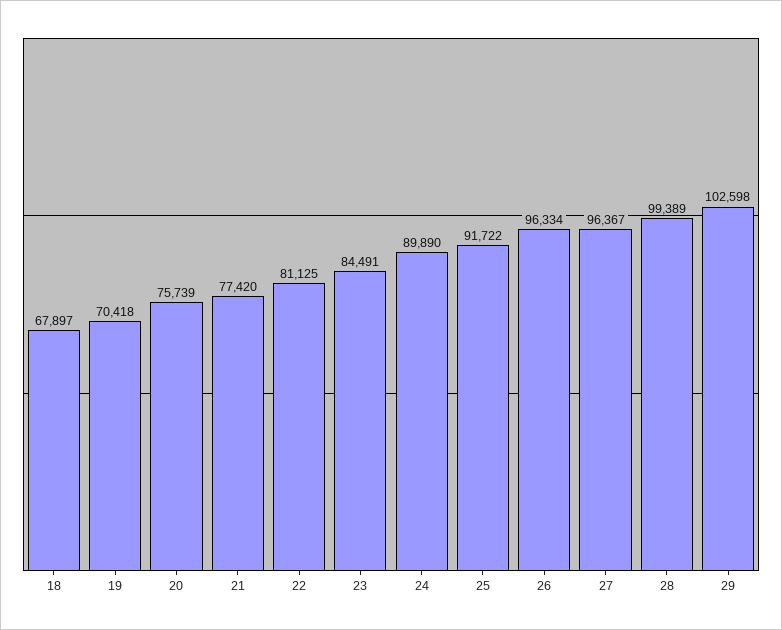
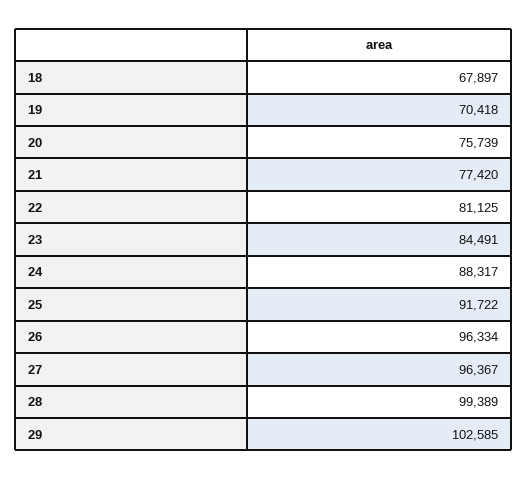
24: 89890 -> 88317
29: 102598 -> 102585

